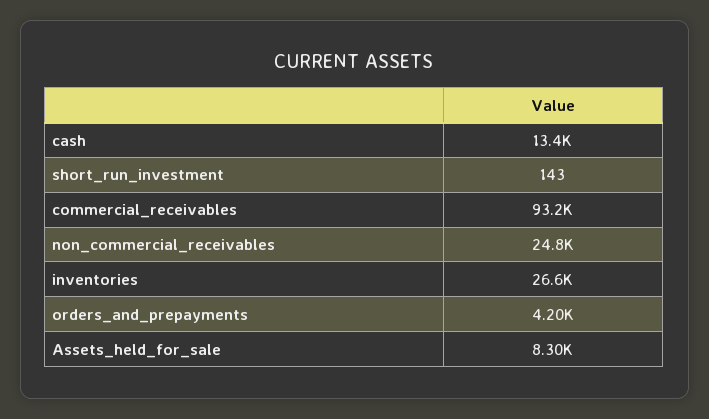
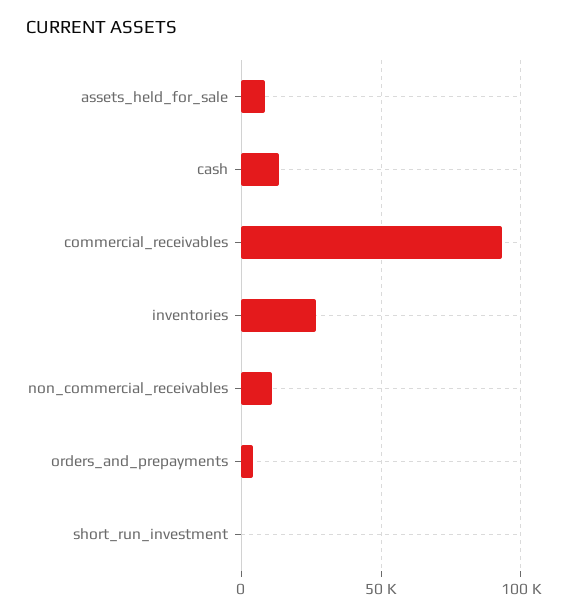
non_commercial_receivables: 24800 -> 10000

